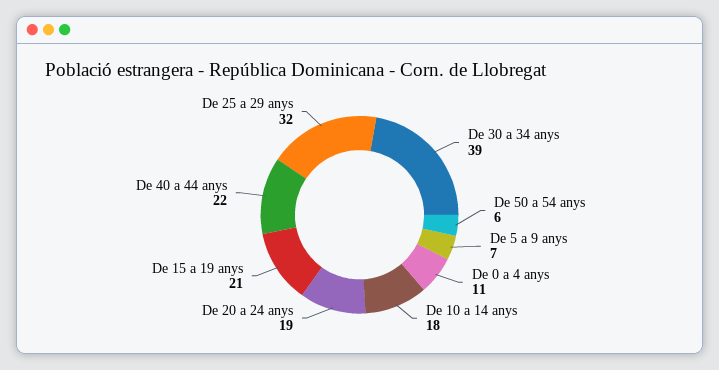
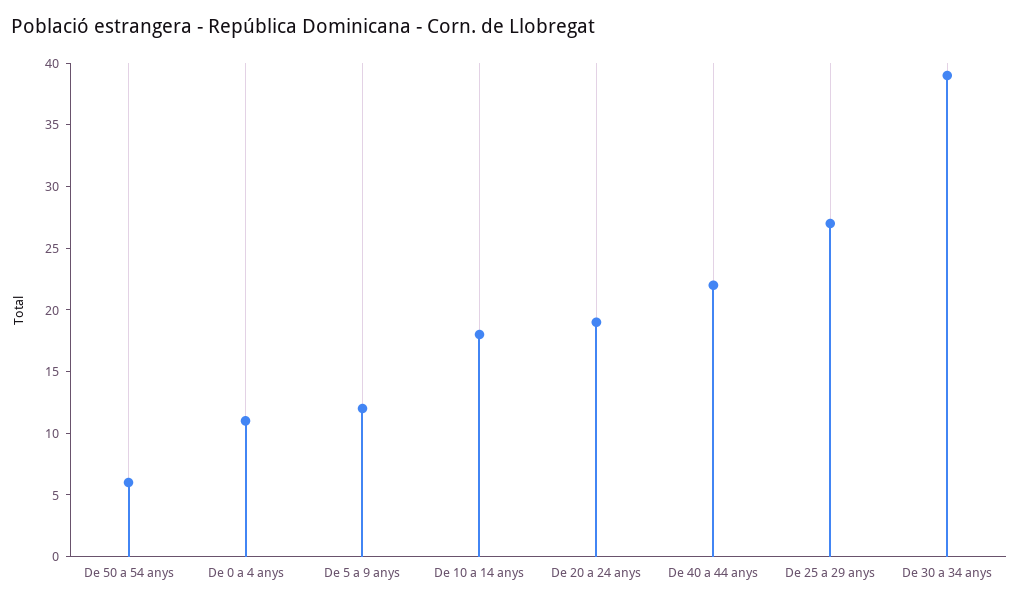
De 5 a 9 anys: 7 -> 12
De 15 a 19 anys: 21 -> none
De 25 a 29 anys: 32 -> 27

